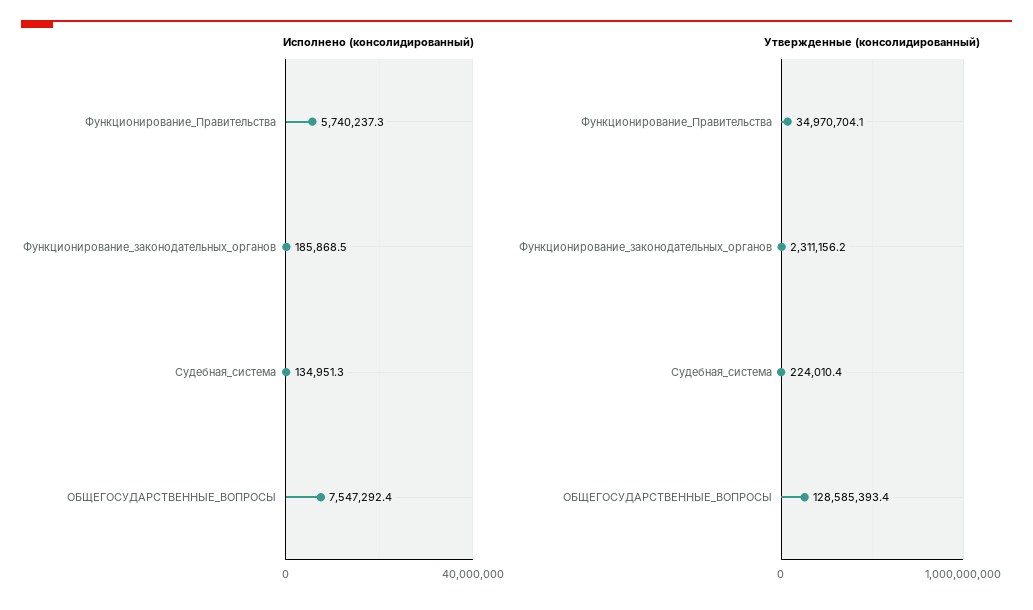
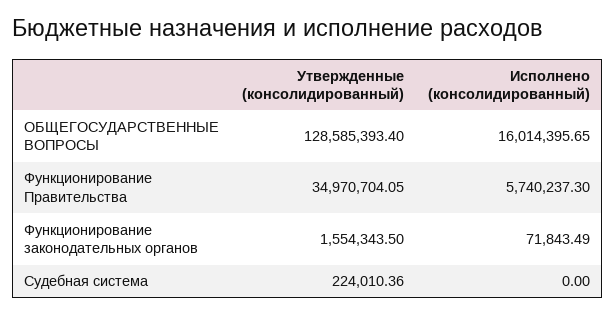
Исполнено (консолидированный), Функционирование_законодательных_органов: 185868.5 -> 71843.49
Исполнено (консолидированный), Судебная_система: 134951.3 -> 0
Исполнено (консолидированный), ОБЩЕГОСУДАРСТВЕННЫЕ_ВОПРОСЫ: 7547292.4 -> 16014395.65
Утвержденные (консолидированный), Функционирование_законодательных_органов: 2311156.2 -> 1554343.5

